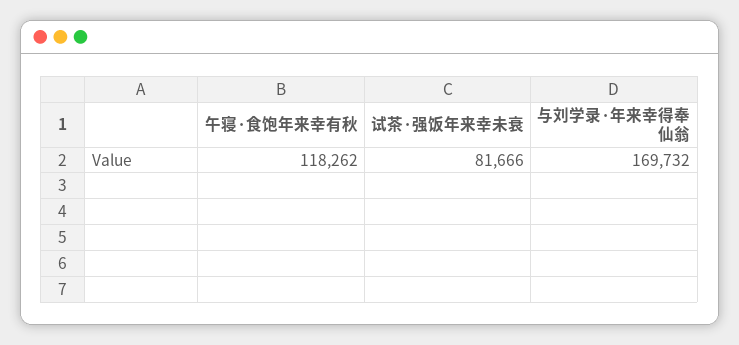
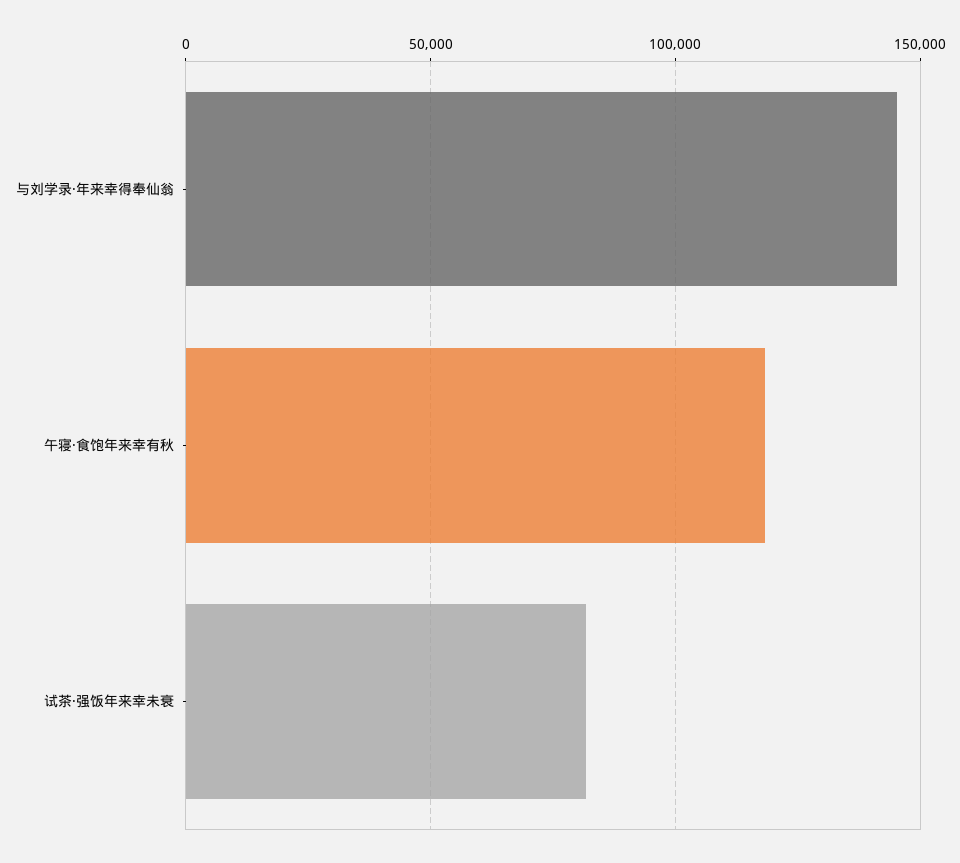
与刘学录·年来幸得奉仙翁: 169732 -> 145000

